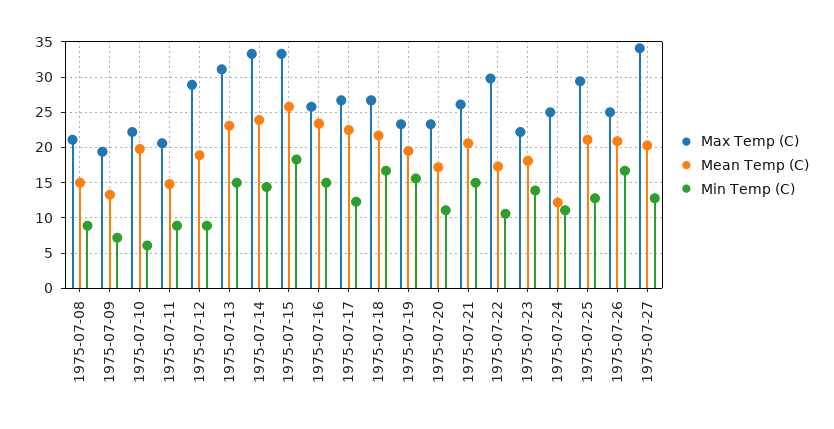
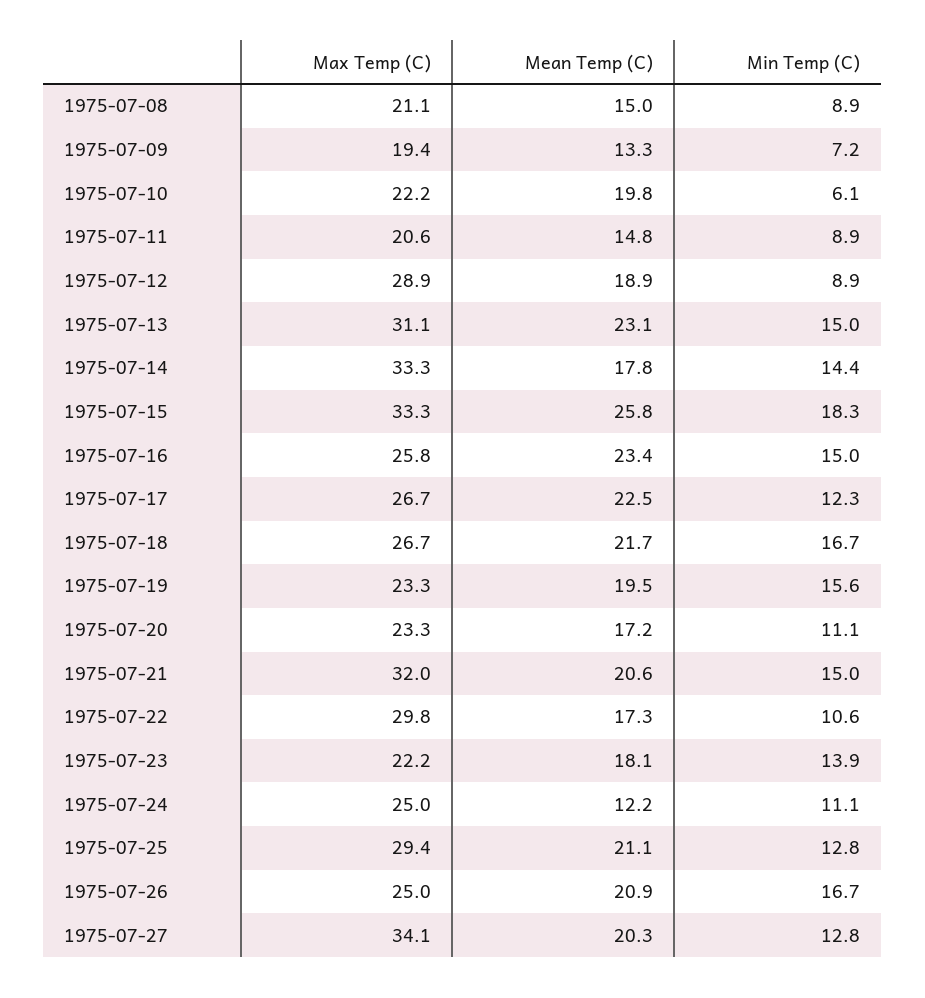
Mean Temp (C), 1975-07-14: 24 -> 17.8
Max Temp (C), 1975-07-21: 26 -> 32

